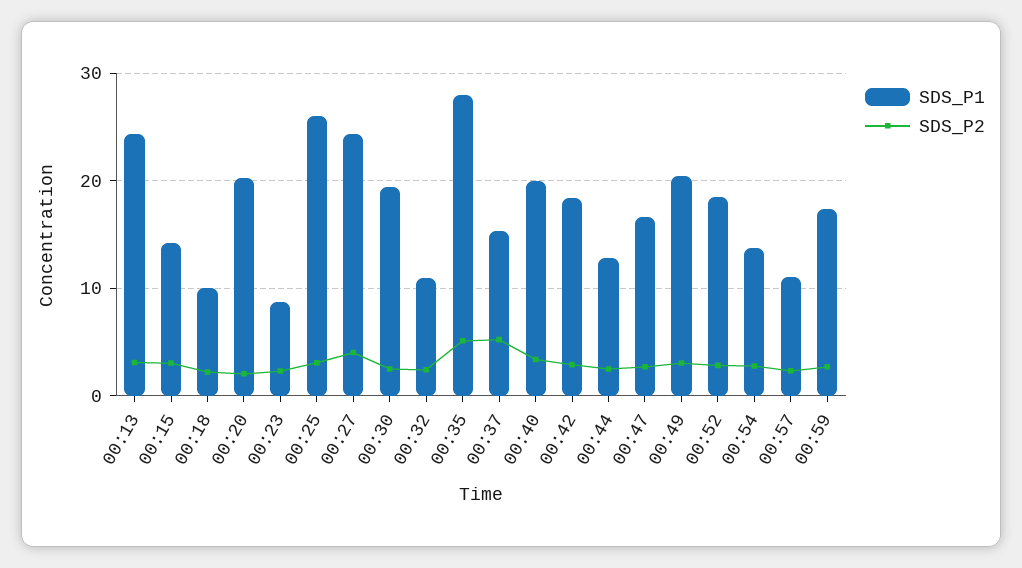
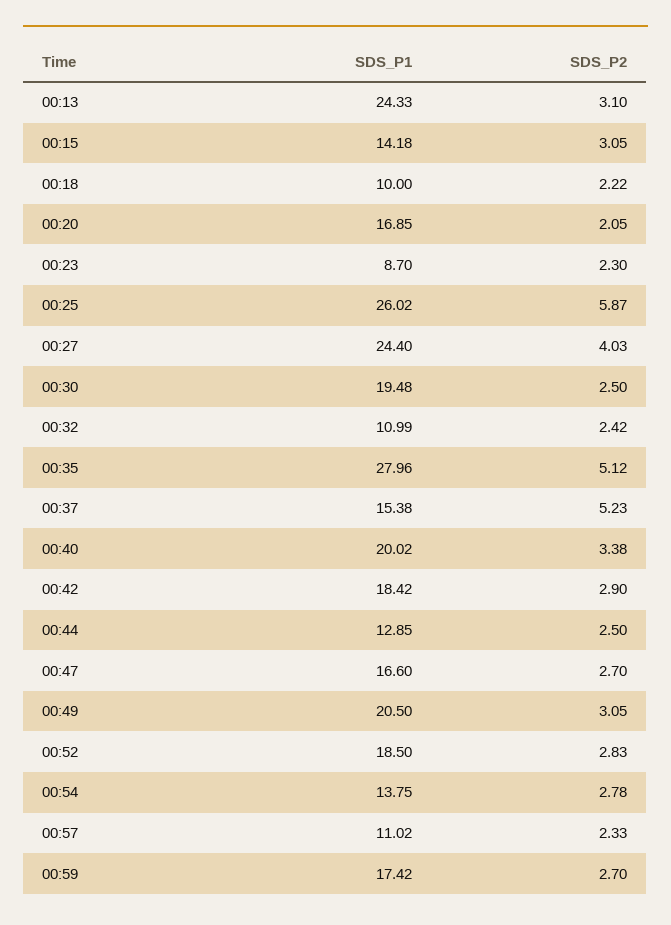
SDS_P1, 00:20: 20 -> 16.85
SDS_P2, 00:25: 3 -> 5.87

